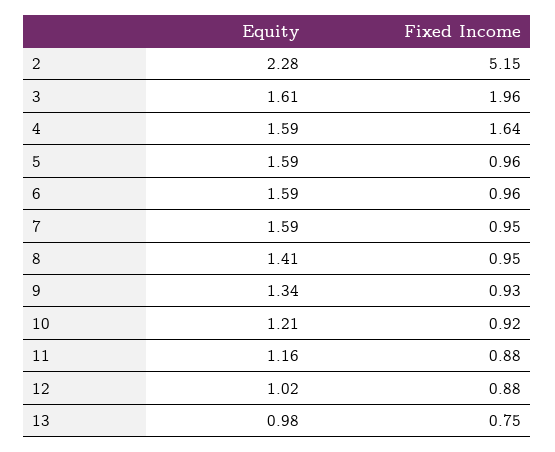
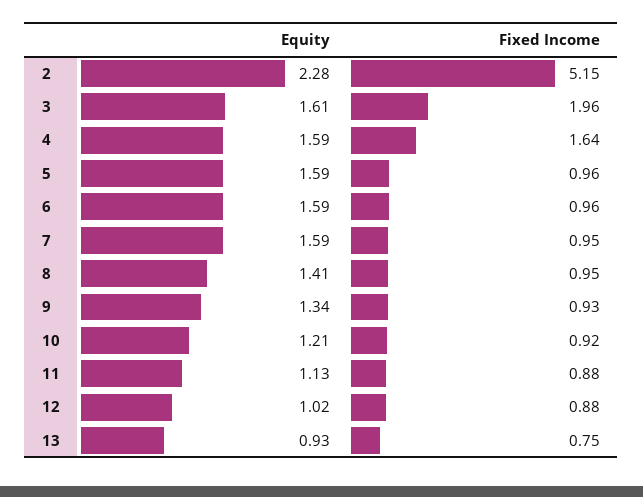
Equity, 11: 1.16 -> 1.13
Equity, 13: 0.98 -> 0.93

